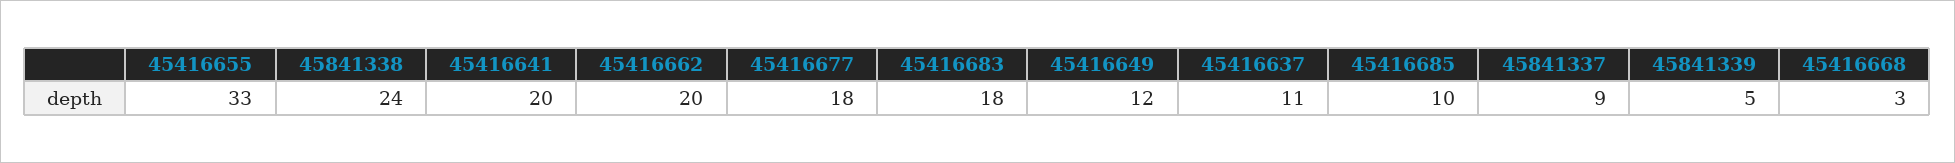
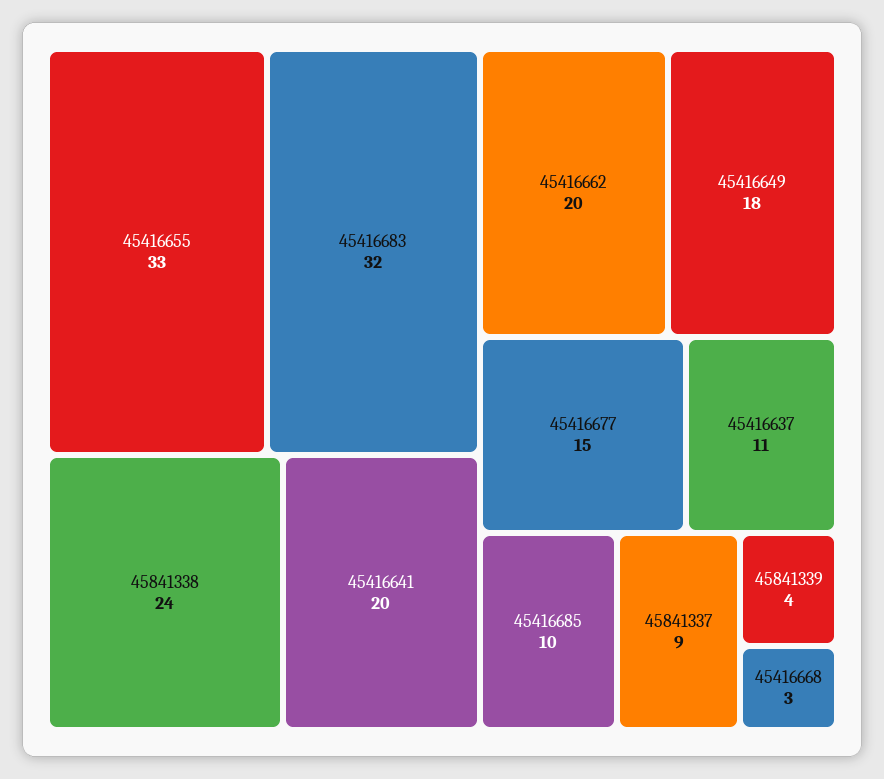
45416677: 18 -> 15
45416683: 18 -> 32
45416649: 12 -> 18
45841339: 5 -> 4

